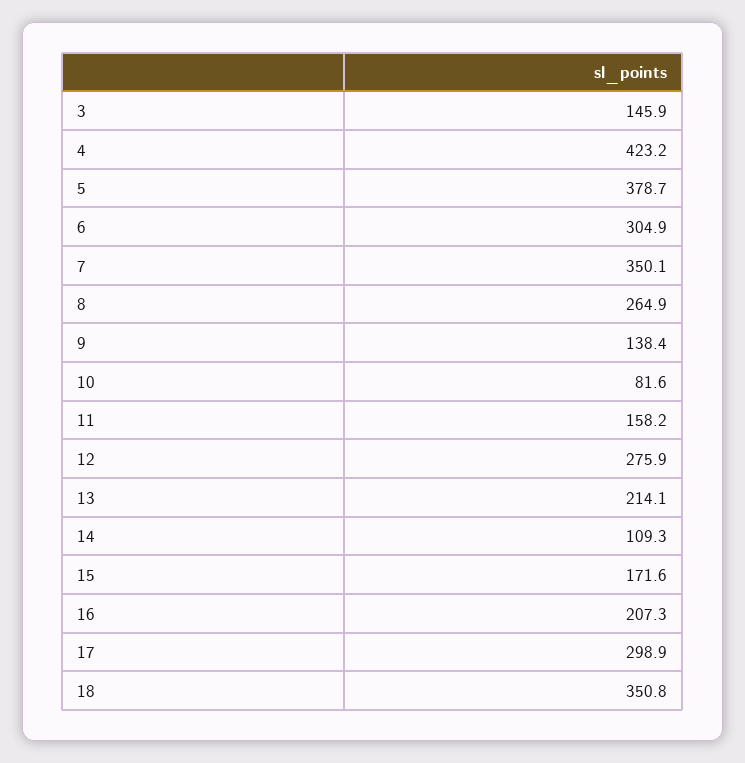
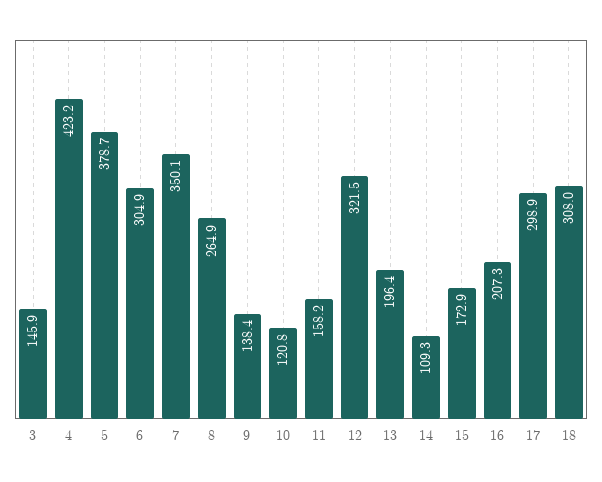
10: 81.6 -> 120.8
12: 275.9 -> 321.5
13: 214.1 -> 196.4
15: 171.6 -> 172.9
18: 350.8 -> 308

